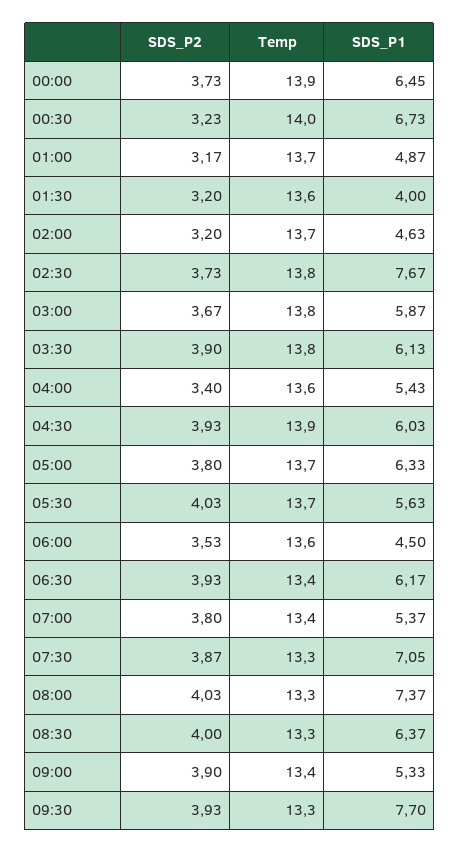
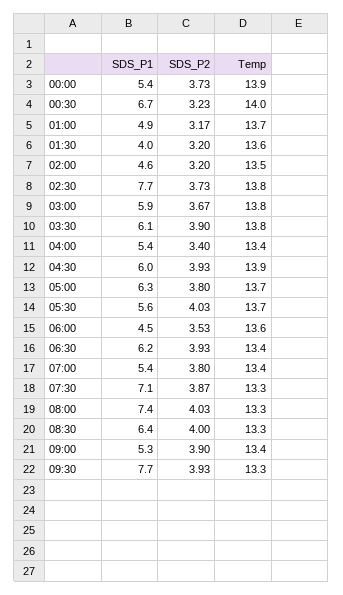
SDS_P1, 00:00: 6.45 -> 5.4
Temp, 02:00: 13.7 -> 13.5
Temp, 04:00: 13.6 -> 13.4

